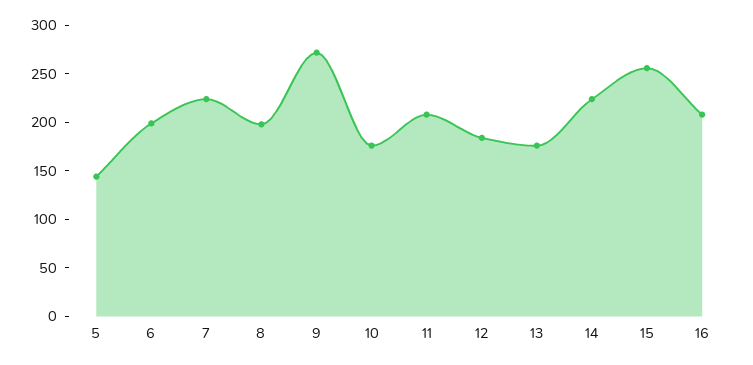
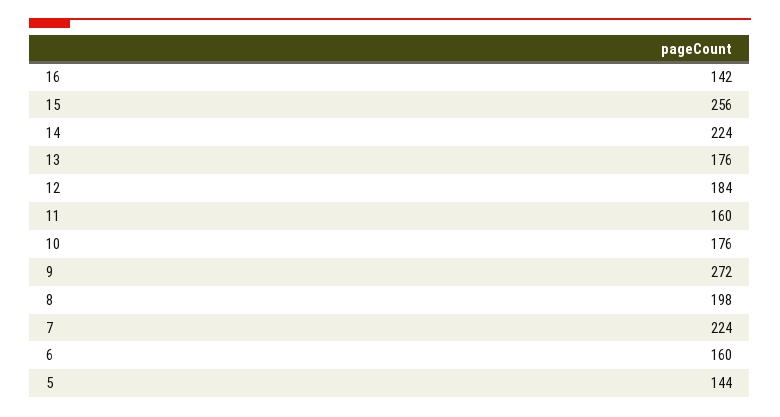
6: 200 -> 160
11: 210 -> 160
16: 210 -> 142

